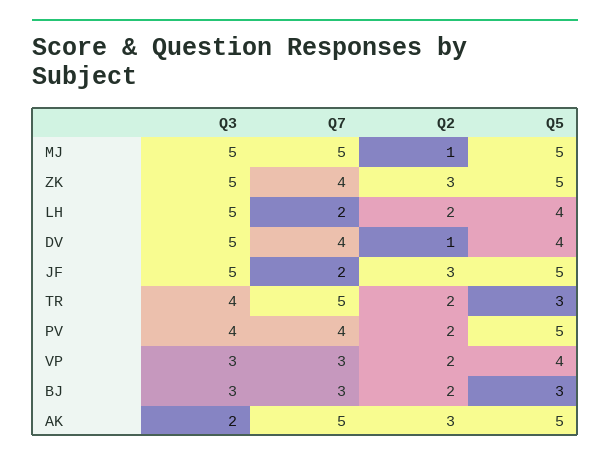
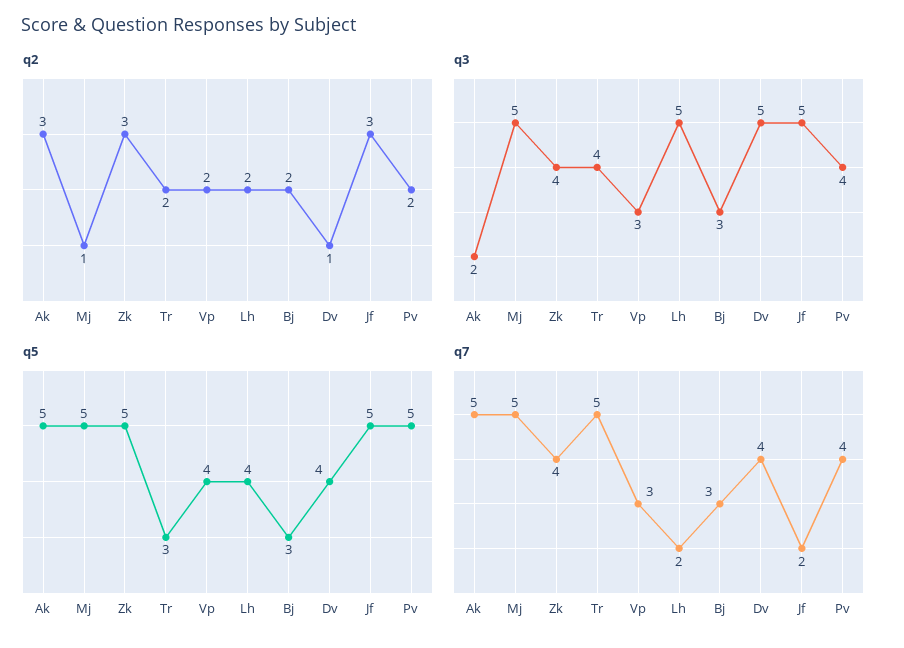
Q3, ZK: 5 -> 4

